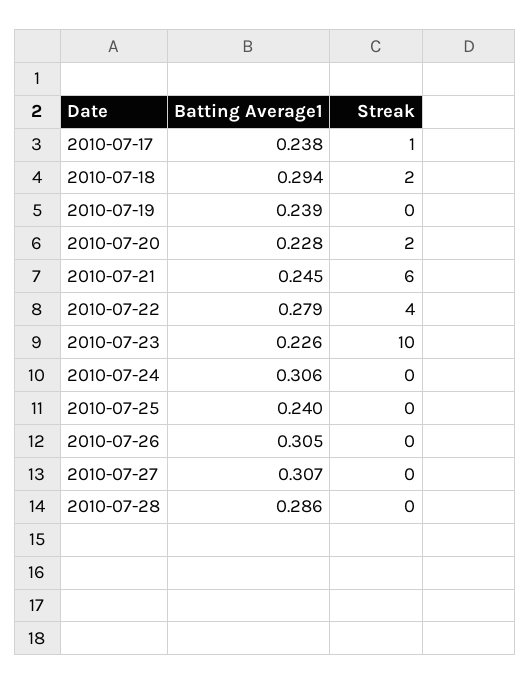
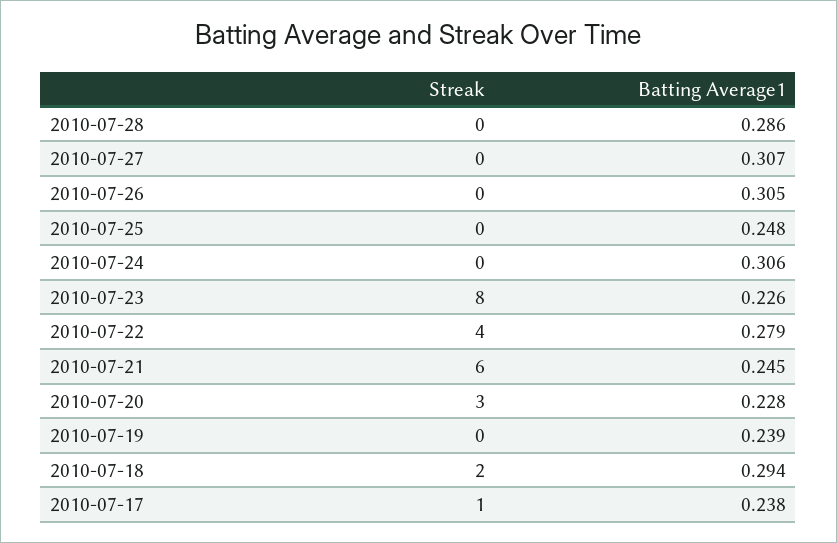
Streak, 2010-07-20: 2 -> 3
Streak, 2010-07-23: 10 -> 8
Batting Average1, 2010-07-25: 0.24 -> 0.248

